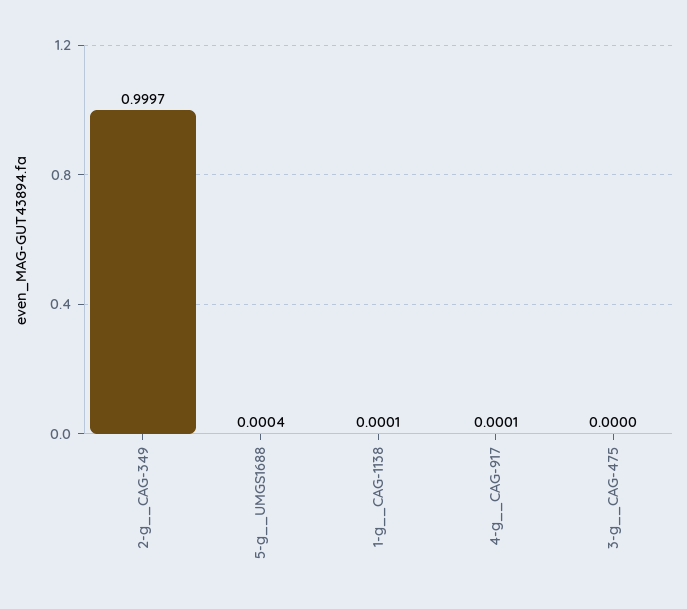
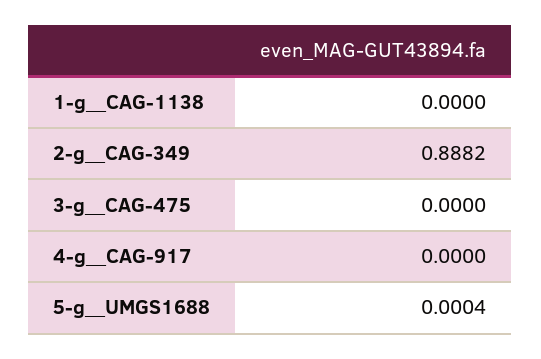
2-g__CAG-349: 0.9997 -> 0.8882
1-g__CAG-1138: 0.0001 -> 0
4-g__CAG-917: 0.0001 -> 0

